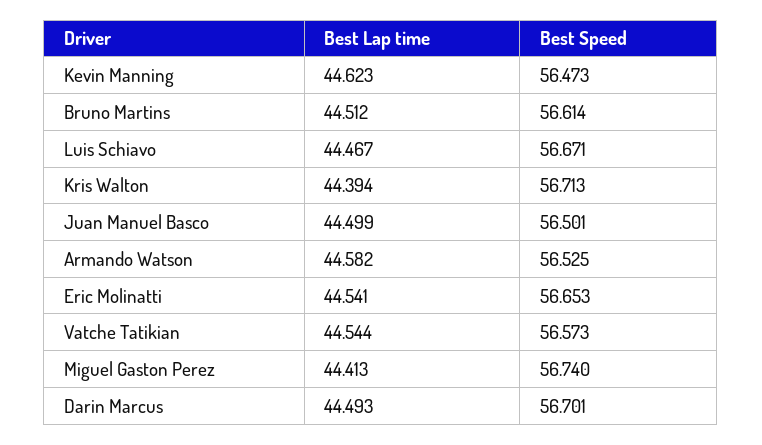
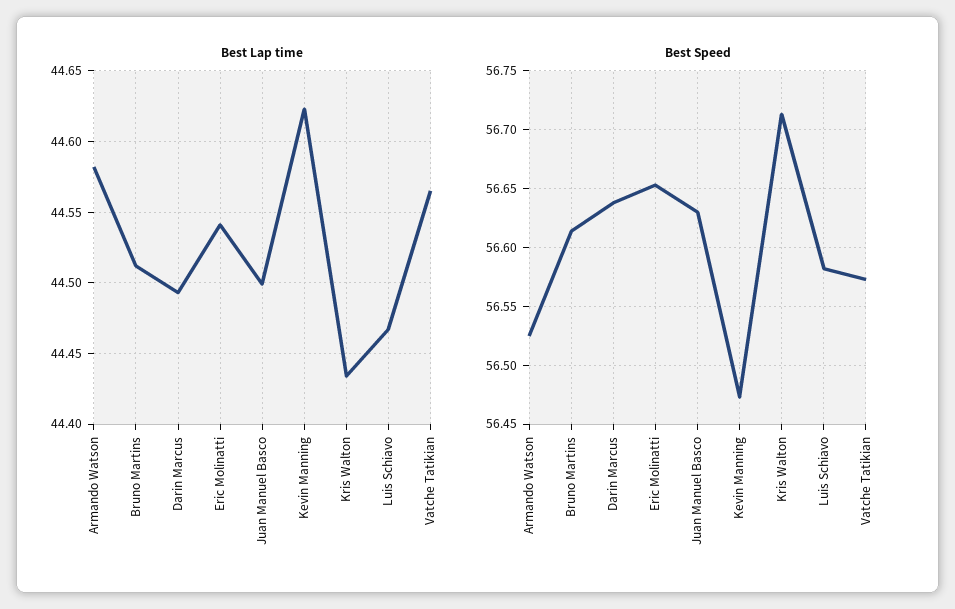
Best Speed, Luis Schiavo: 56.671 -> 56.58
Best Lap time, Kris Walton: 44.394 -> 44.435
Best Speed, Juan Manuel Basco: 56.501 -> 56.63
Best Lap time, Vatche Tatikian: 44.544 -> 44.565
Best Lap time, Miguel Gaston Perez: 44.413 -> none
Best Speed, Miguel Gaston Perez: 56.74 -> none
Best Speed, Darin Marcus: 56.701 -> 56.64

